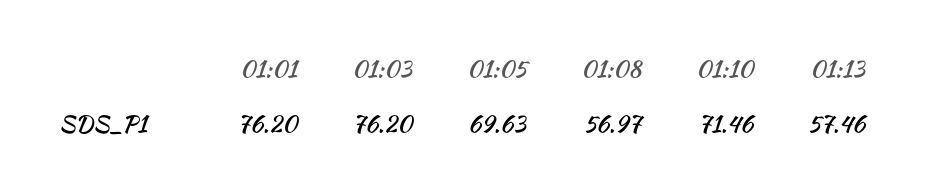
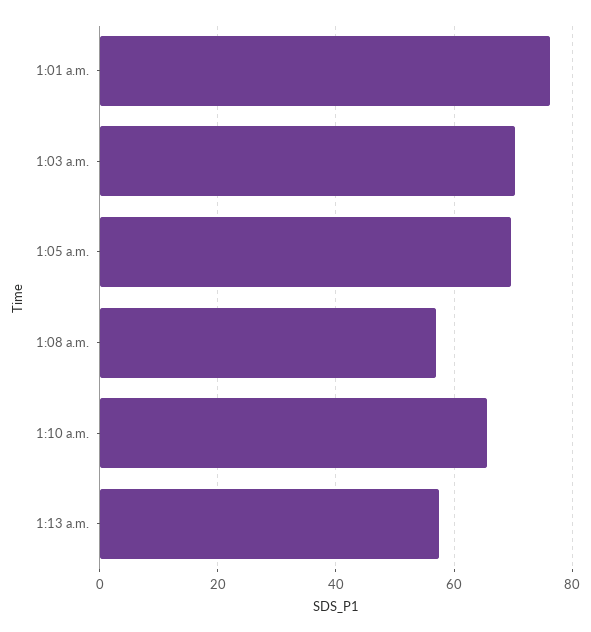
01:03: 76.2 -> 70
01:10: 71.46 -> 66

